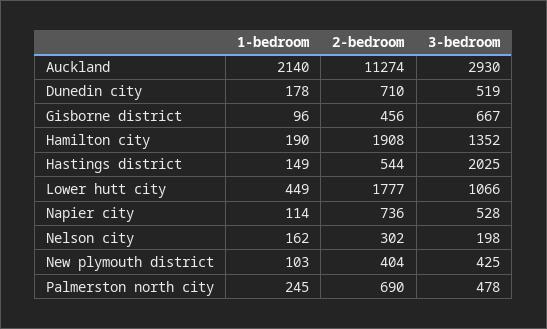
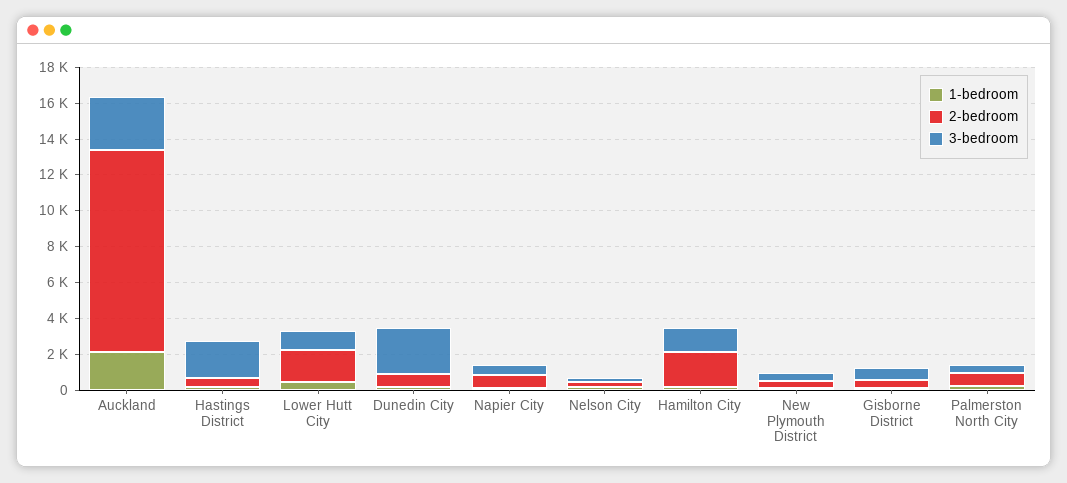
3-bedroom, Dunedin city: 519 -> 2500

